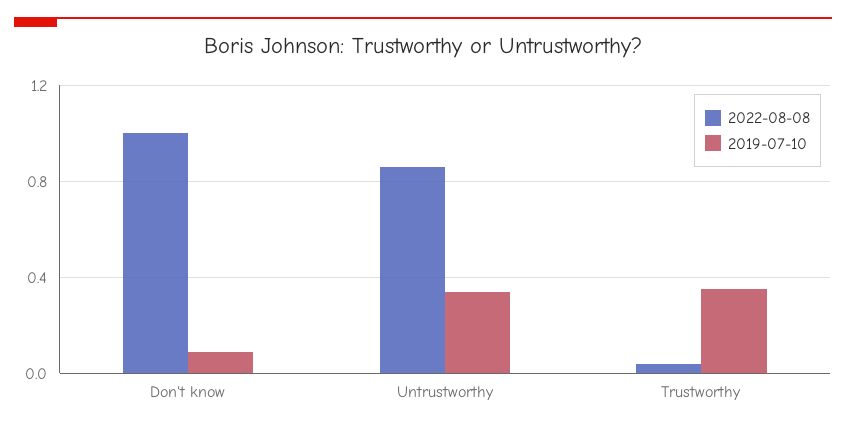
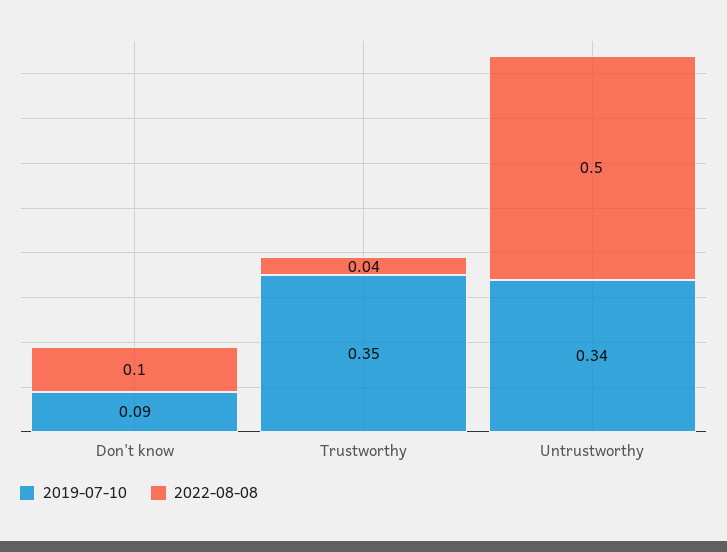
2022-08-08, Don't know: 1 -> 0.1
2022-08-08, Untrustworthy: 0.85 -> 0.5

